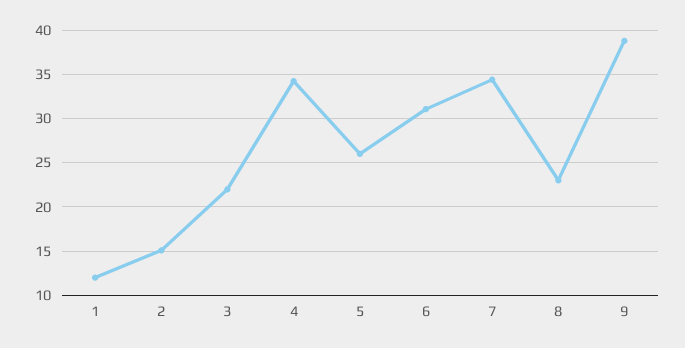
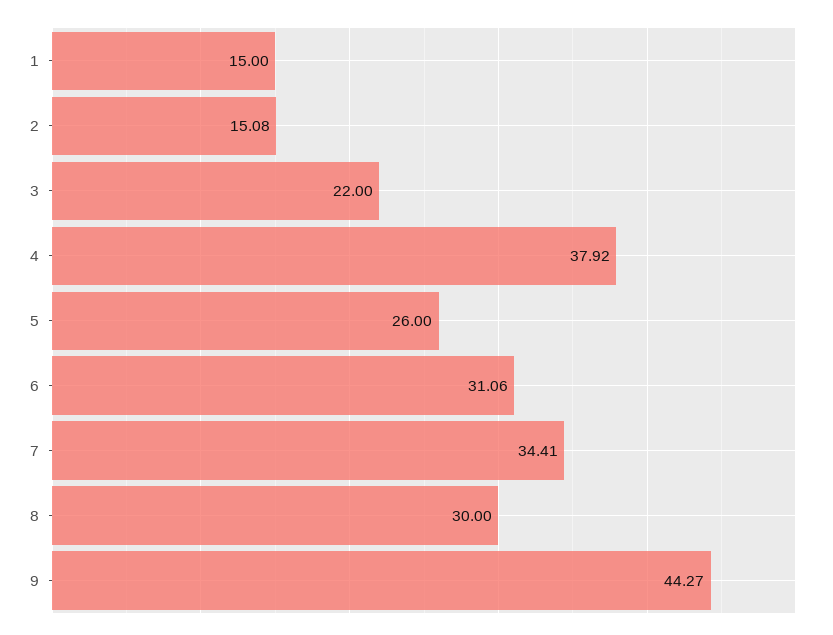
1: 12 -> 15
4: 34 -> 37.92
8: 23 -> 30
9: 39 -> 44.27

